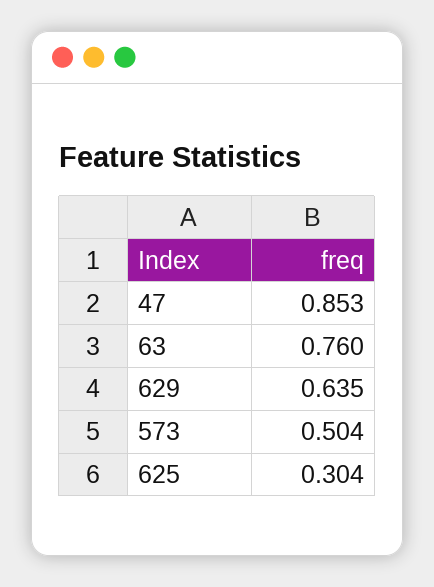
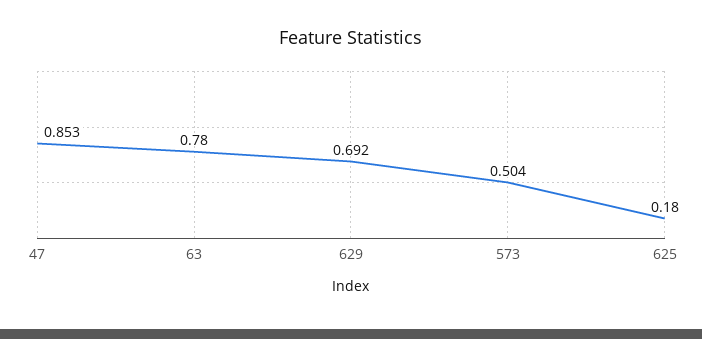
63: 0.76 -> 0.78
629: 0.635 -> 0.692
625: 0.304 -> 0.18

